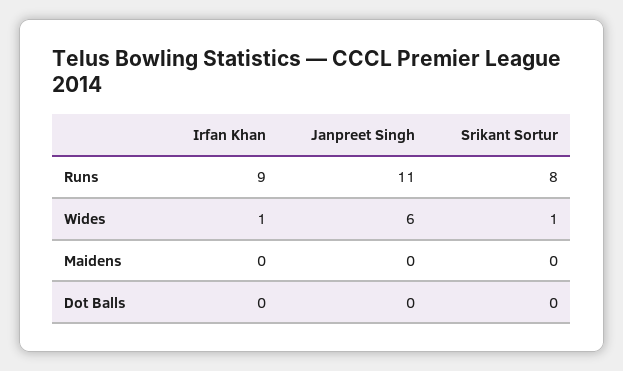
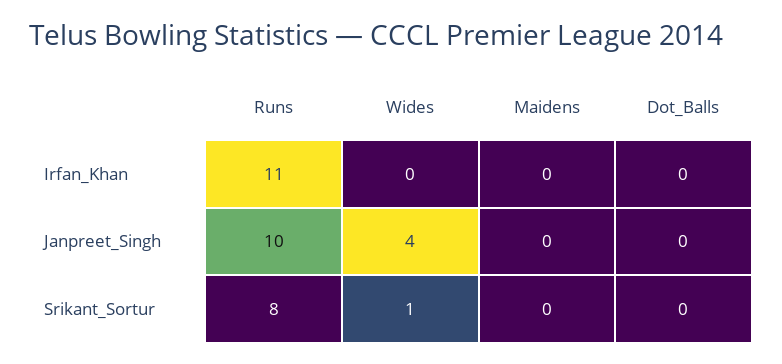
Irfan Khan, Runs: 9 -> 11
Janpreet Singh, Runs: 11 -> 10
Irfan Khan, Wides: 1 -> 0
Janpreet Singh, Wides: 6 -> 4

